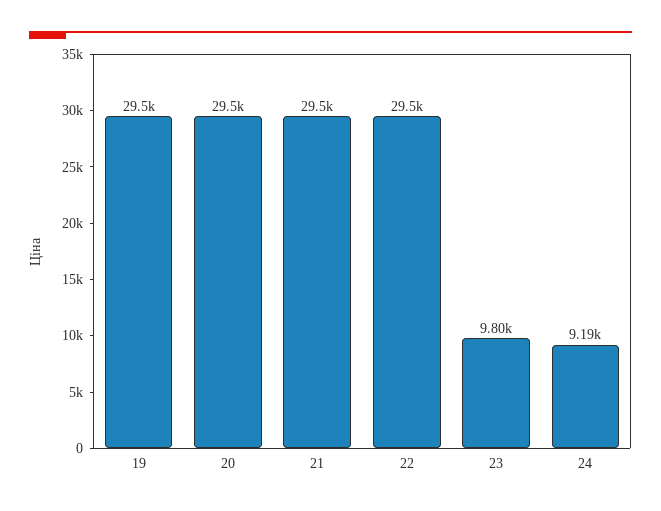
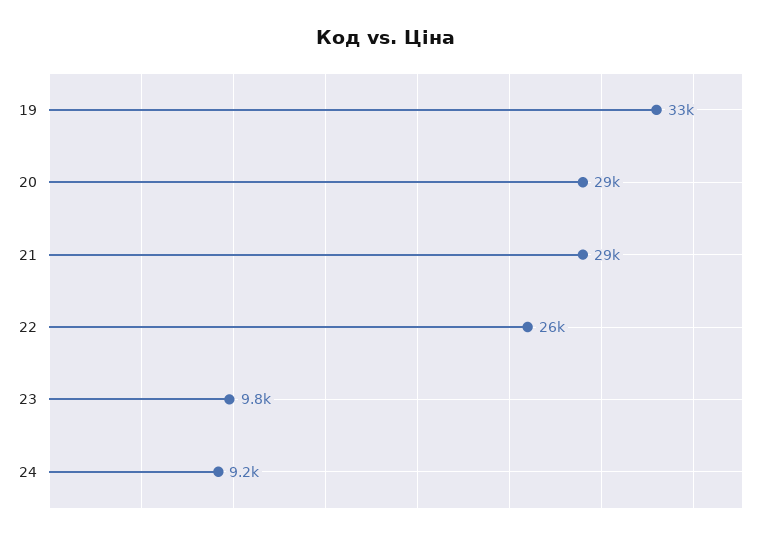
19: 29500 -> 33000
22: 29500 -> 26000

